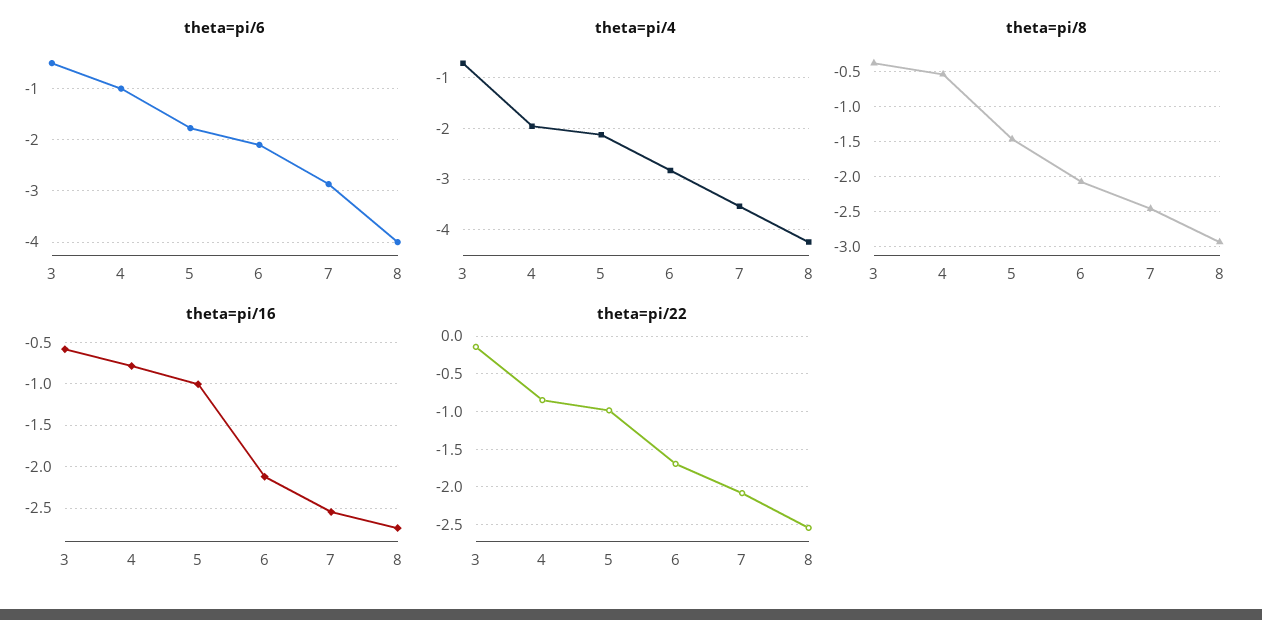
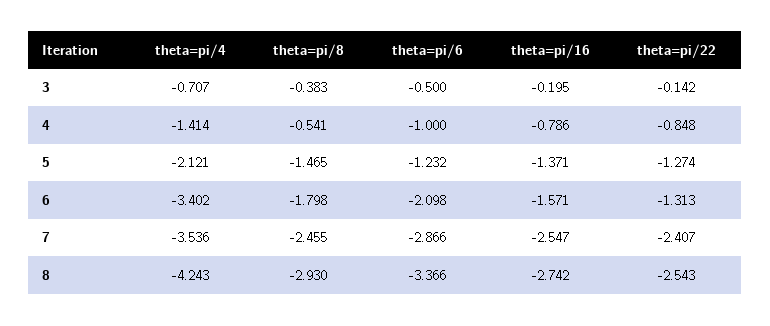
theta=pi/6, 5: -1.8 -> -1.232
theta=pi/6, 8: -4 -> -3.366
theta=pi/4, 4: -2 -> -1.414
theta=pi/4, 6: -2.8 -> -3.402
theta=pi/8, 6: -2.1 -> -1.798
theta=pi/16, 3: -0.6 -> -0.195
theta=pi/16, 5: -1 -> -1.371
theta=pi/16, 6: -2.1 -> -1.571
theta=pi/22, 5: -1 -> -1.274
theta=pi/22, 6: -1.7 -> -1.313
theta=pi/22, 7: -2.1 -> -2.407

